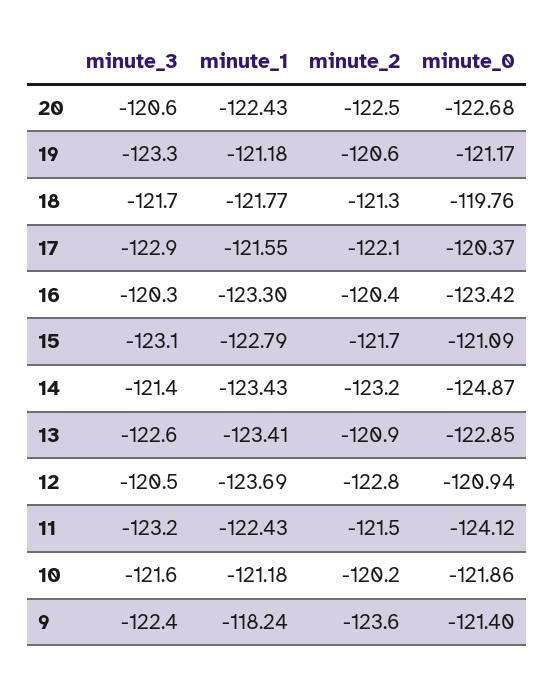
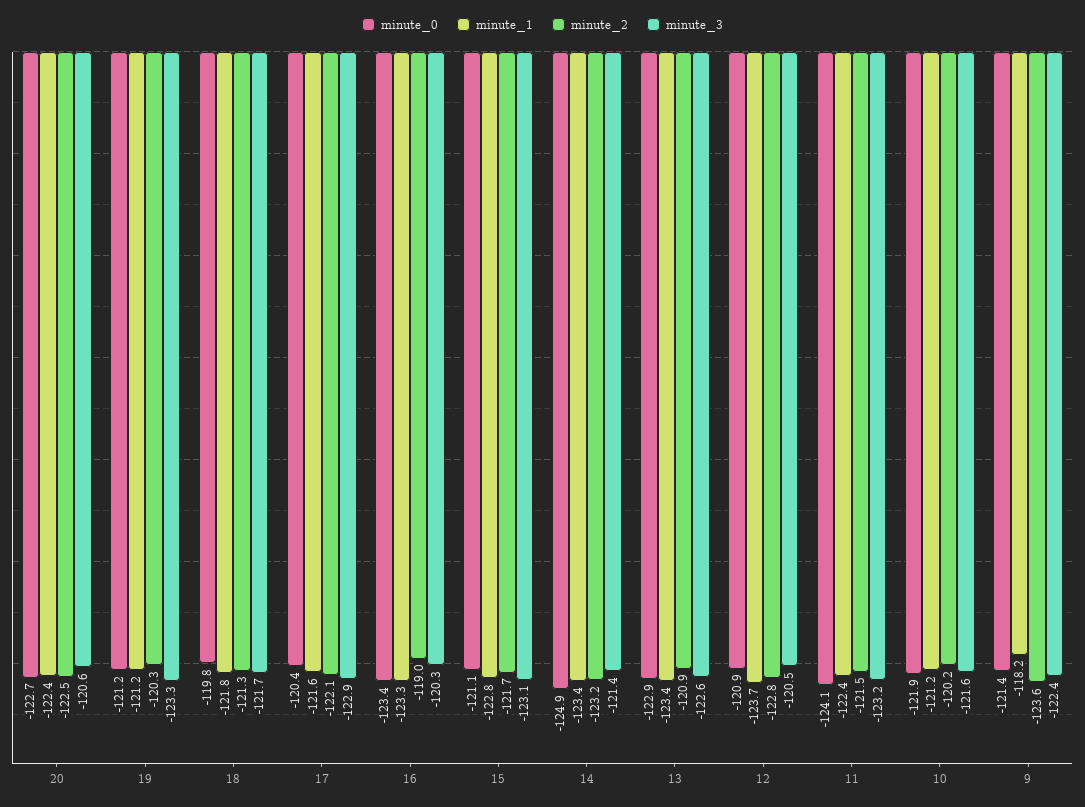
minute_2, 19: -120.6 -> -120.3
minute_2, 16: -120.4 -> -119

